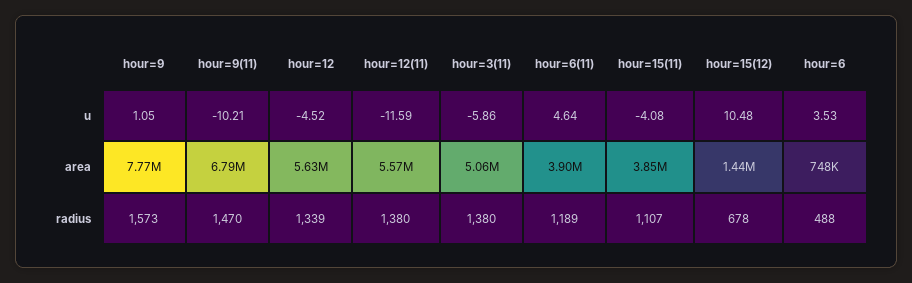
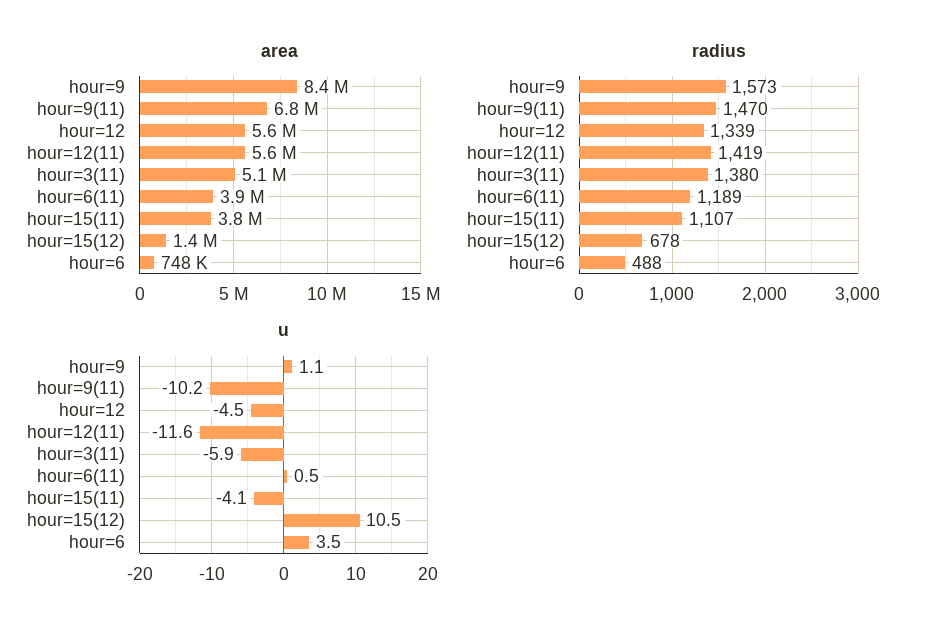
u, hour=6(11): 4.64 -> 0.5
area, hour=9: 7770000 -> 8400000
radius, hour=12(11): 1380 -> 1419

